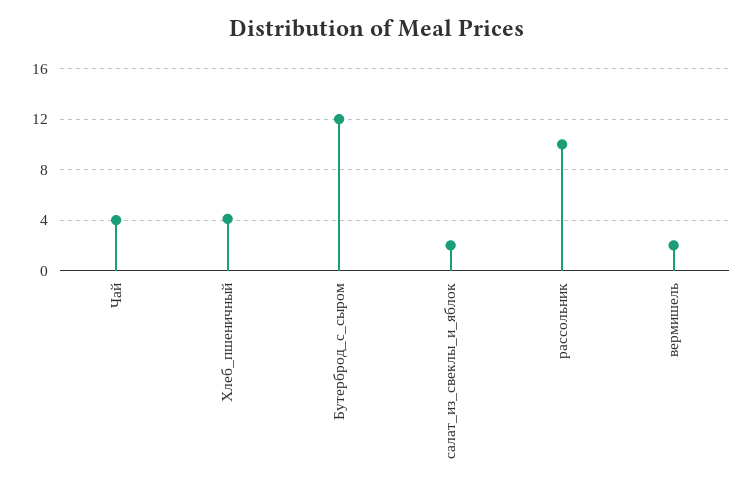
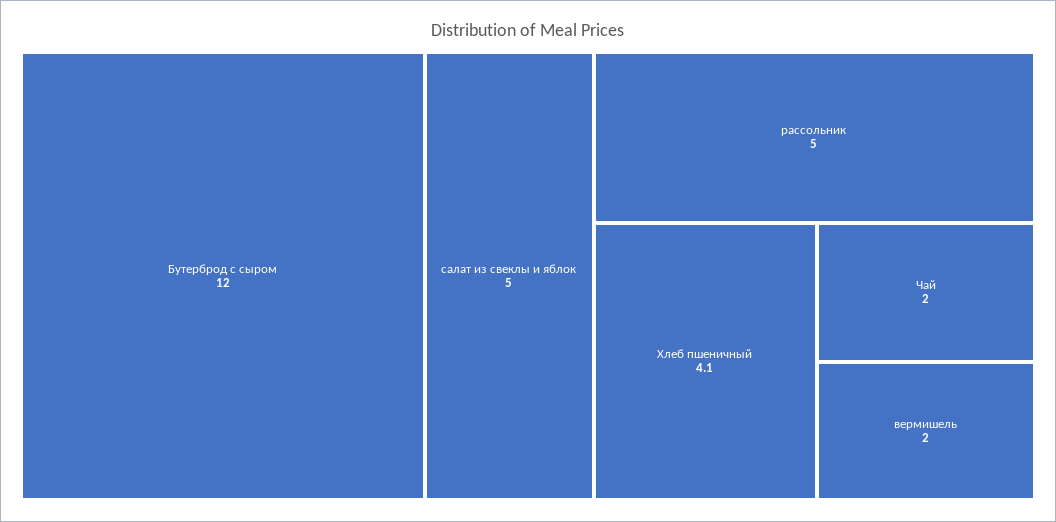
Чай: 4 -> 2
салат_из_свеклы_и_яблок: 2 -> 5
рассольник: 10 -> 5

